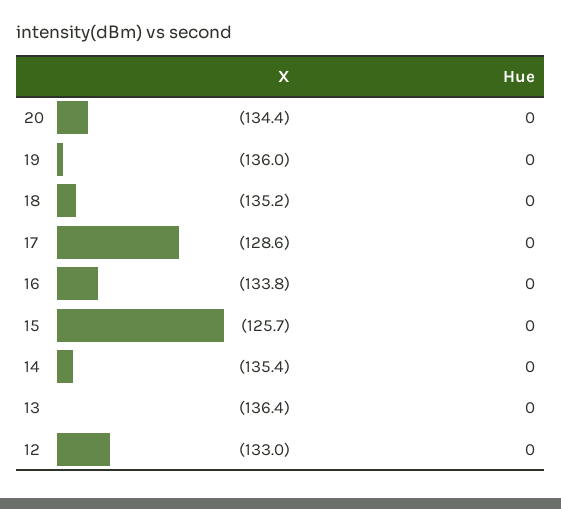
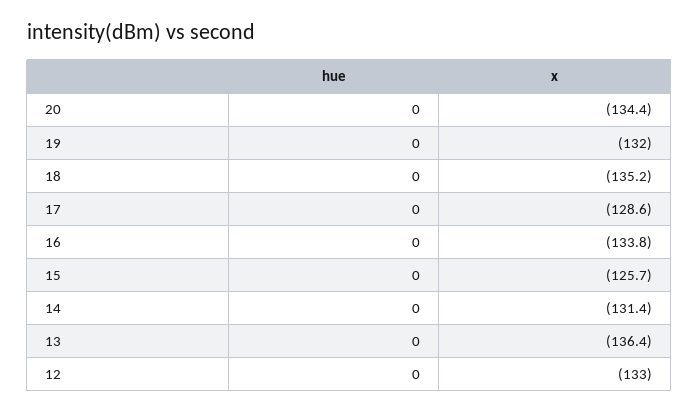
X, 19: -136 -> -132
X, 14: -135.4 -> -131.4

